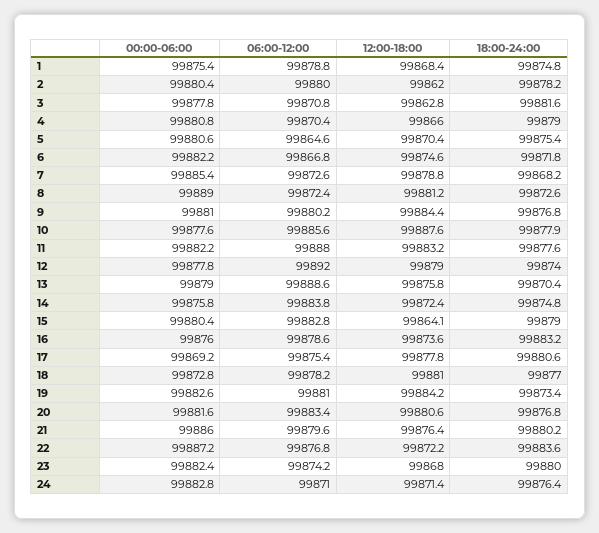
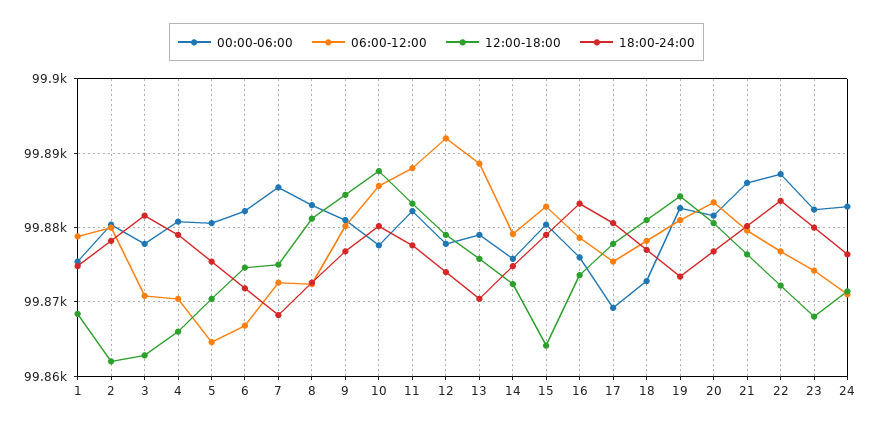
12:00-18:00, 7: 99878.8 -> 99875
00:00-06:00, 8: 99889 -> 99883
18:00-24:00, 10: 99877.9 -> 99880
06:00-12:00, 14: 99883.8 -> 99879

